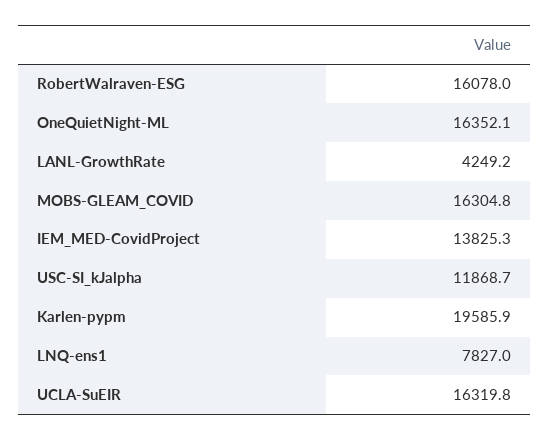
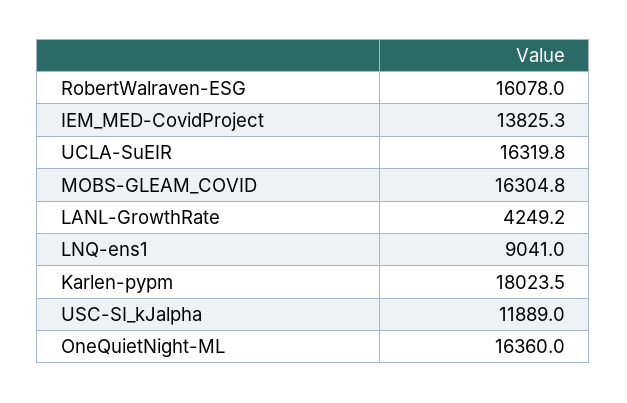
OneQuietNight-ML: 16352.1 -> 16360
USC-SI_kJalpha: 11868.7 -> 11889
Karlen-pypm: 19585.9 -> 18023.5
LNQ-ens1: 7827 -> 9041

